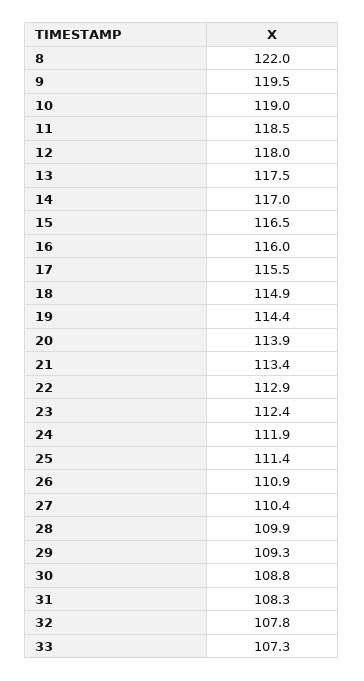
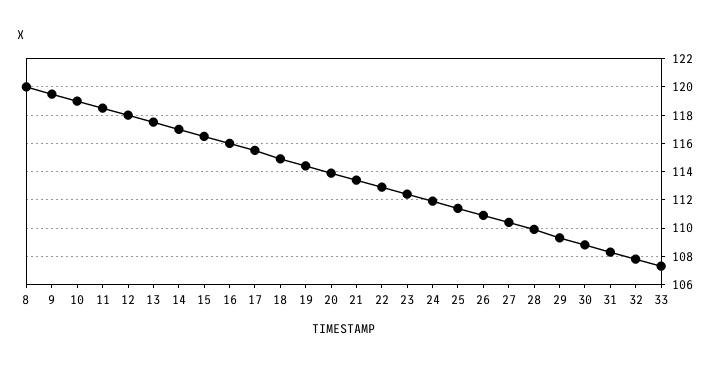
8: 122 -> 120

